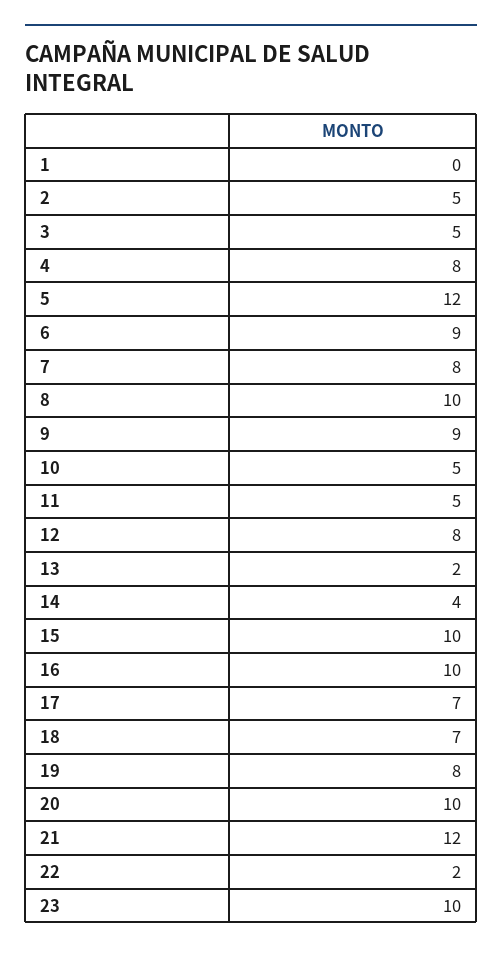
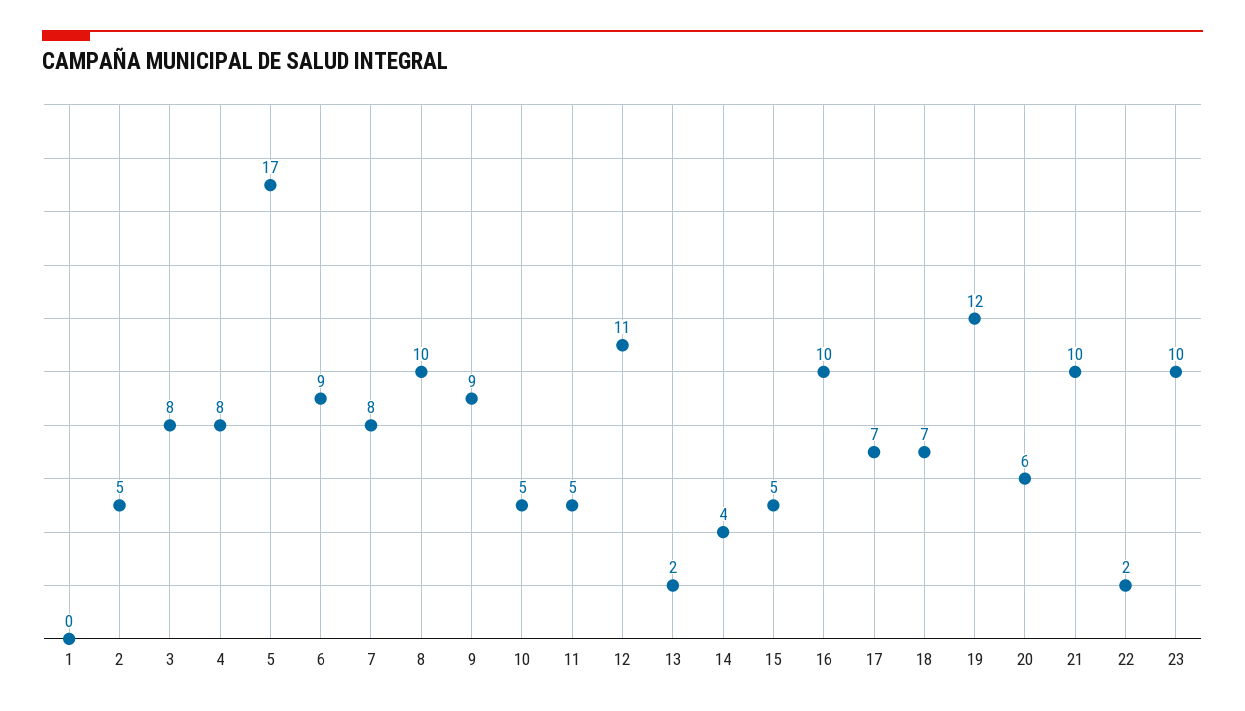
3: 5 -> 8
5: 12 -> 17
12: 8 -> 11
15: 10 -> 5
19: 8 -> 12
20: 10 -> 6
21: 12 -> 10

